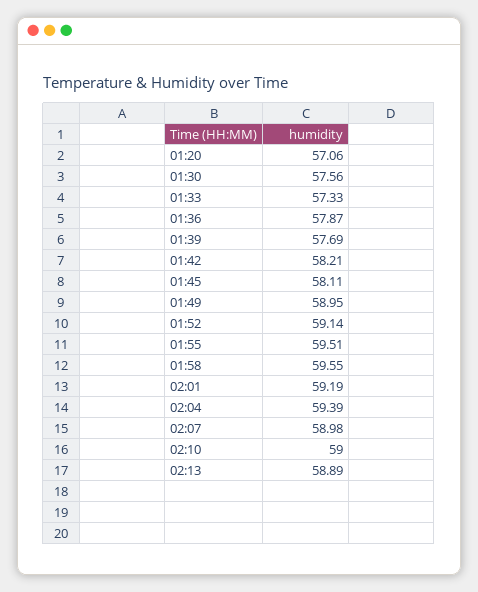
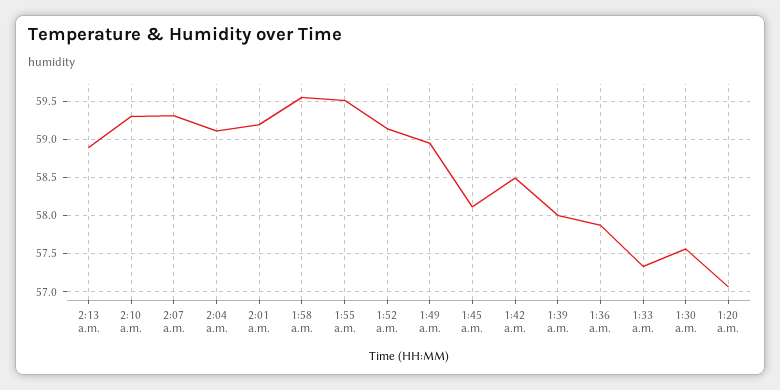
01:39: 57.69 -> 58
01:42: 58.21 -> 58.5
02:04: 59.39 -> 59.1
02:07: 58.98 -> 59.3
02:10: 59 -> 59.3

